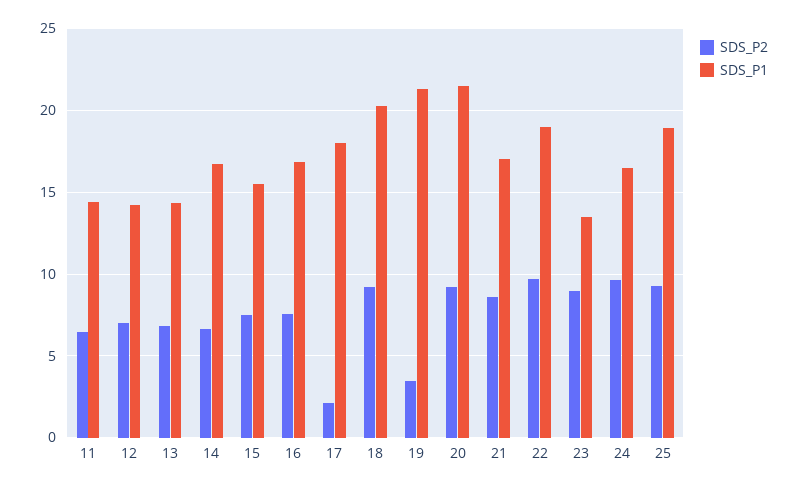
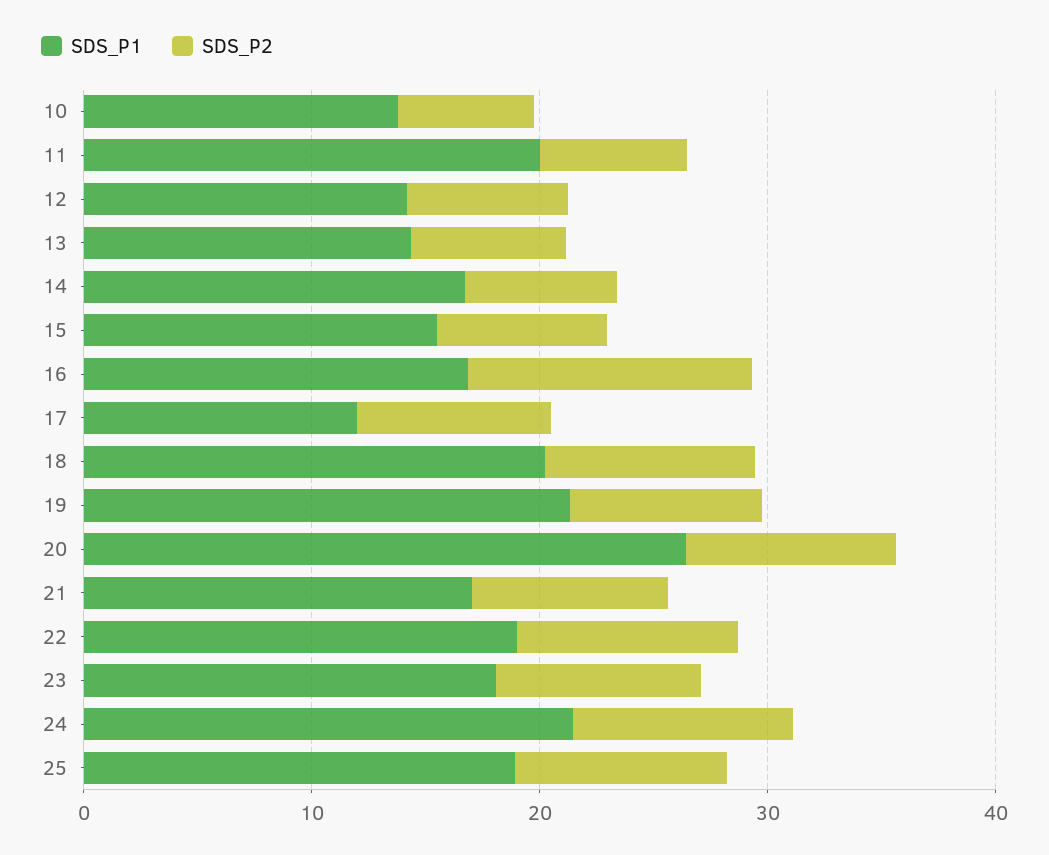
SDS_P1, 11: 14.5 -> 20
SDS_P2, 16: 7.5 -> 12
SDS_P2, 17: 2 -> 8
SDS_P1, 17: 18 -> 12
SDS_P2, 19: 3.5 -> 8
SDS_P1, 20: 21.5 -> 26
SDS_P1, 23: 13.5 -> 18
SDS_P1, 24: 16.5 -> 22
SDS_P1, 10: none -> 14
SDS_P2, 10: none -> 6

